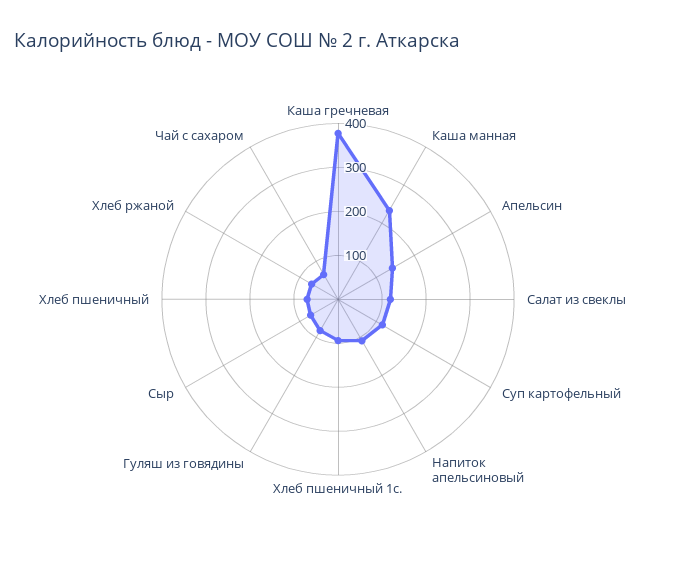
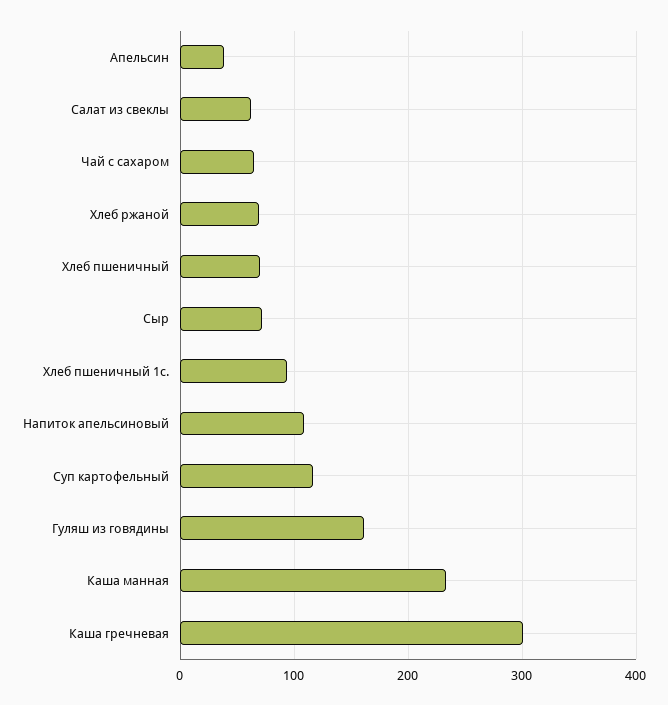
Каша гречневая: 380 -> 300
Апельсин: 140 -> 40
Салат из свеклы: 120 -> 60
Гуляш из говядины: 80 -> 160

